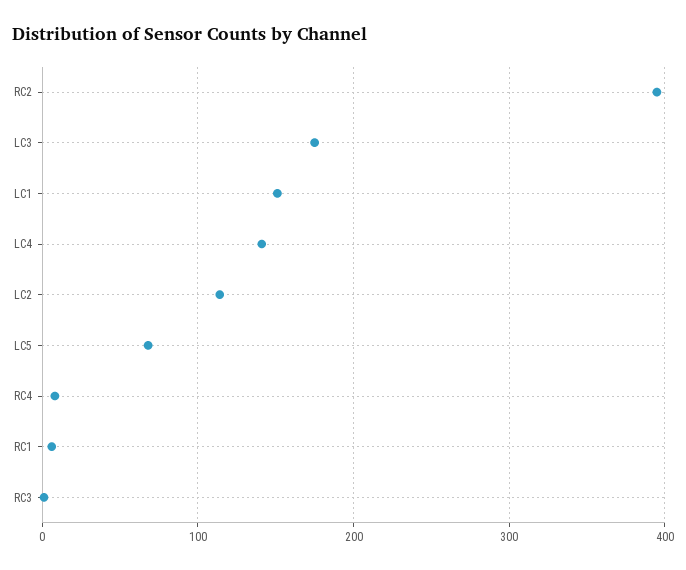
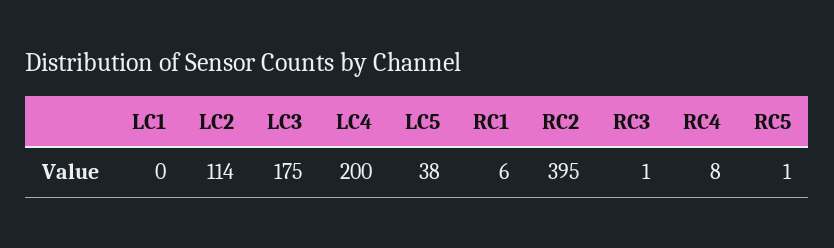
LC1: 150 -> 0
LC4: 140 -> 200
LC5: 70 -> 38
RC5: none -> 1

